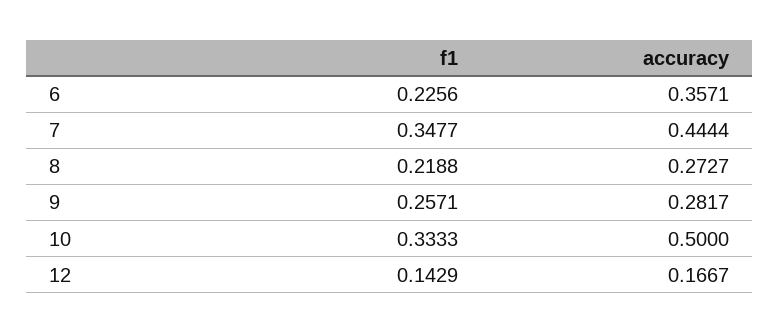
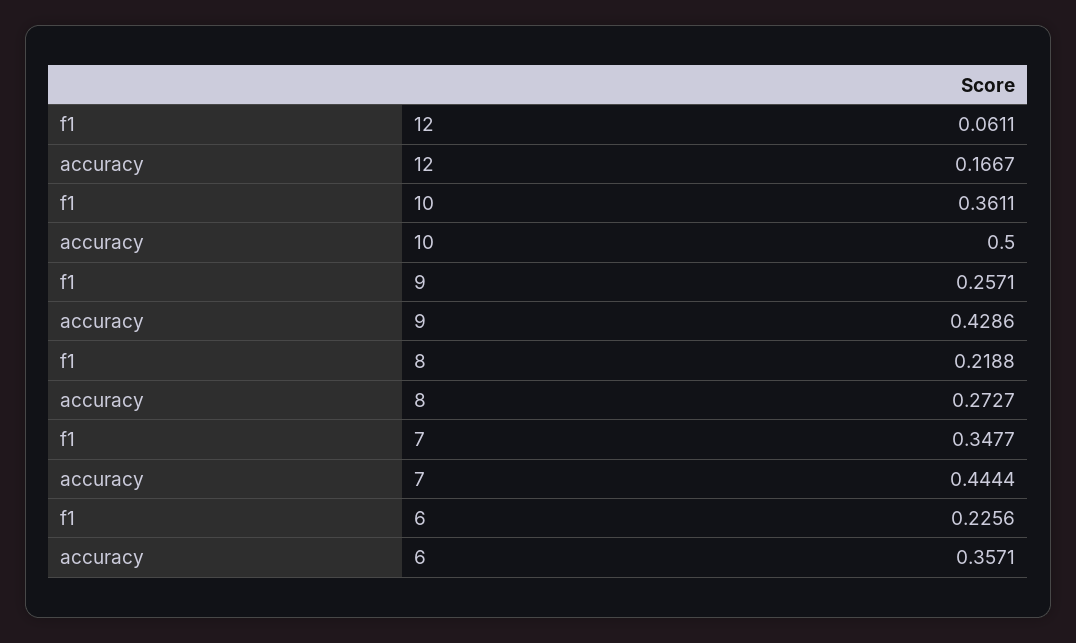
accuracy, 9: 0.2817 -> 0.4286
f1, 10: 0.3333 -> 0.3611
f1, 12: 0.1429 -> 0.0611

